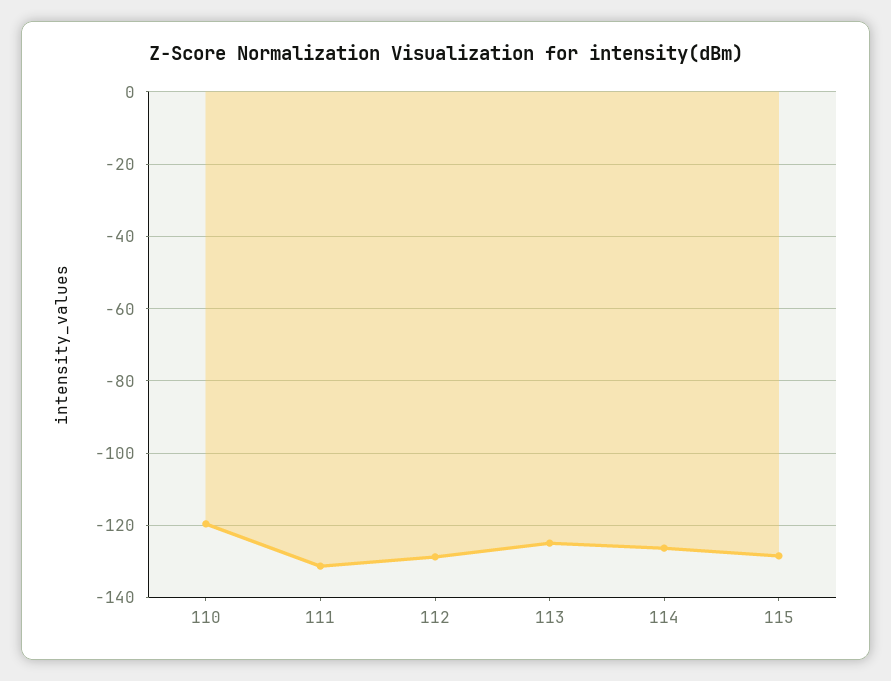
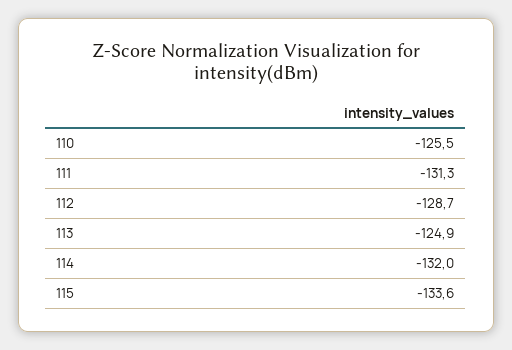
110: -120 -> -125.5
114: -126 -> -132
115: -128 -> -133.6

